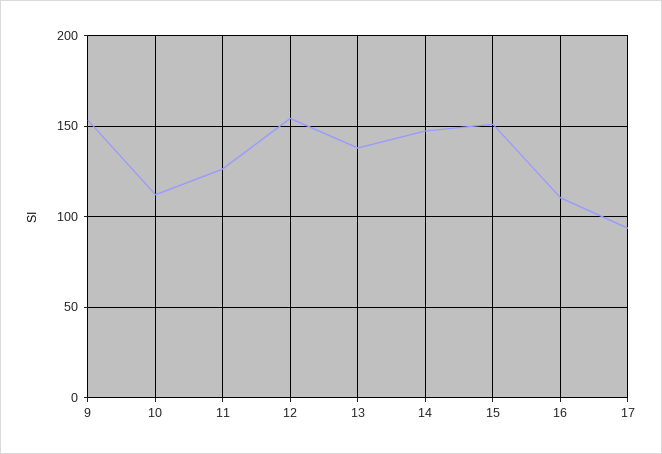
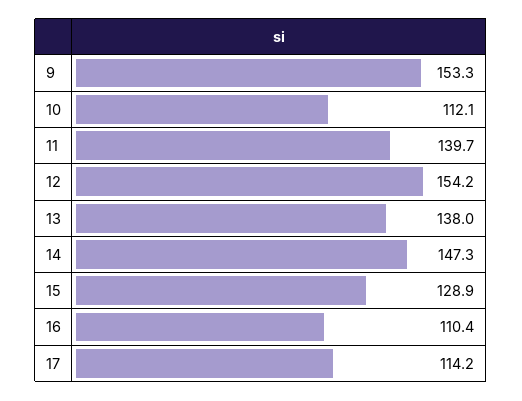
11: 125 -> 139.7
15: 150 -> 128.9
17: 95 -> 114.2

